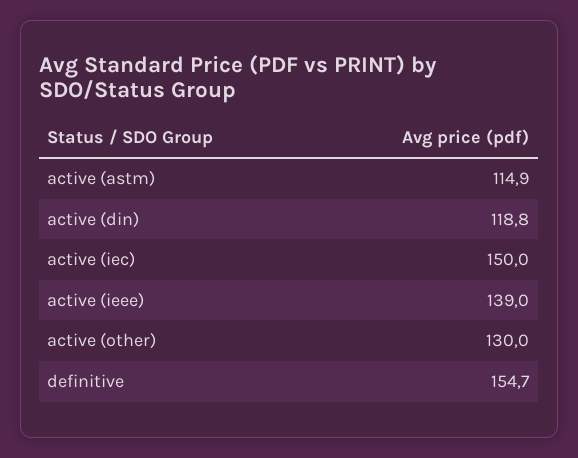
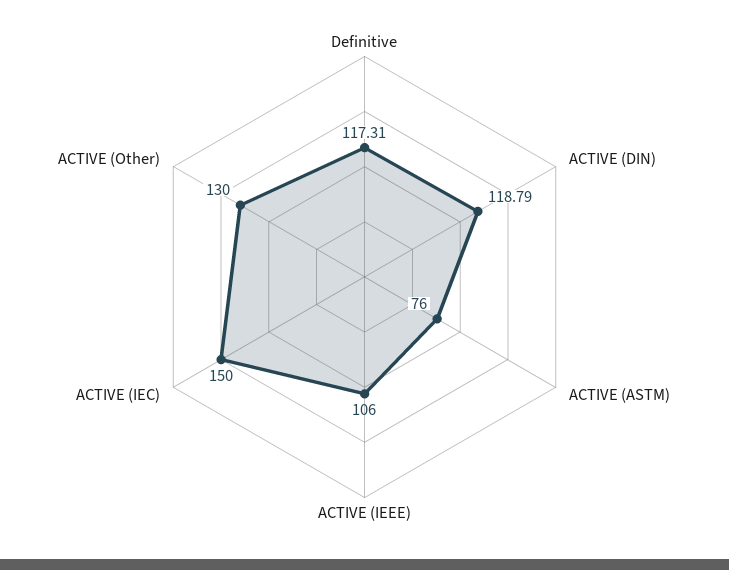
active (astm): 114.9 -> 76
active (ieee): 139 -> 106
definitive: 154.7 -> 117.31

